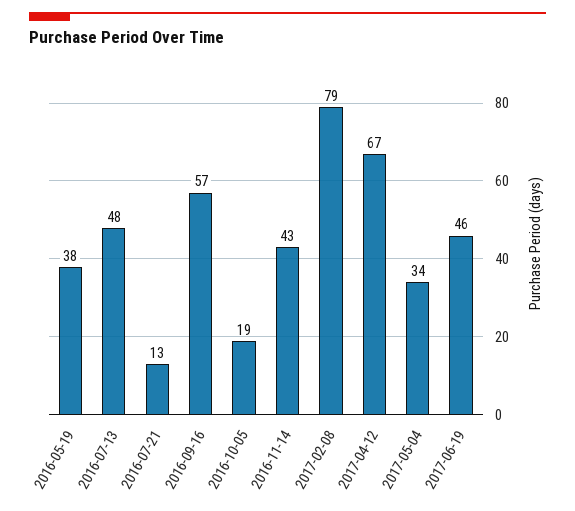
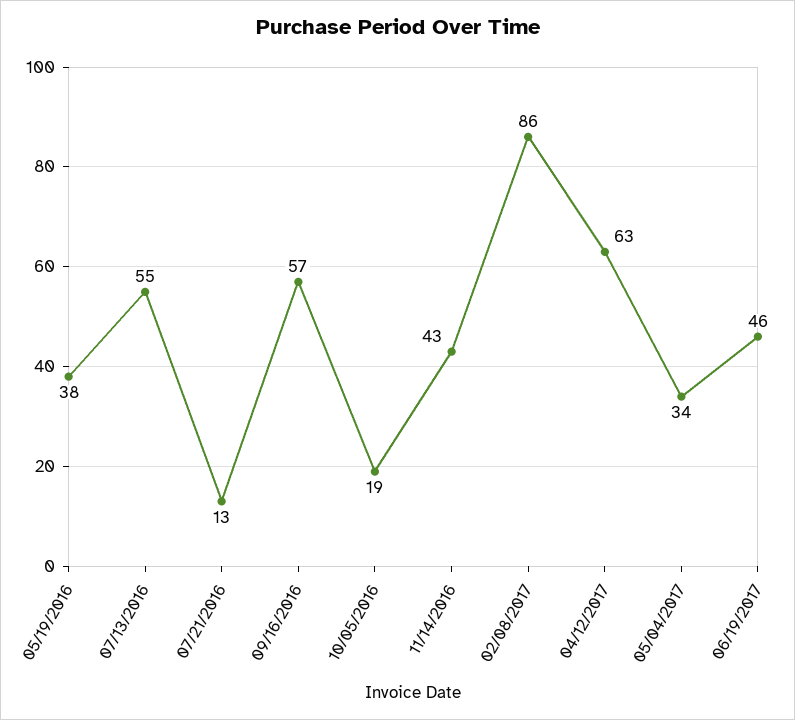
2016-07-13: 48 -> 55
2017-02-08: 79 -> 86
2017-04-12: 67 -> 63

